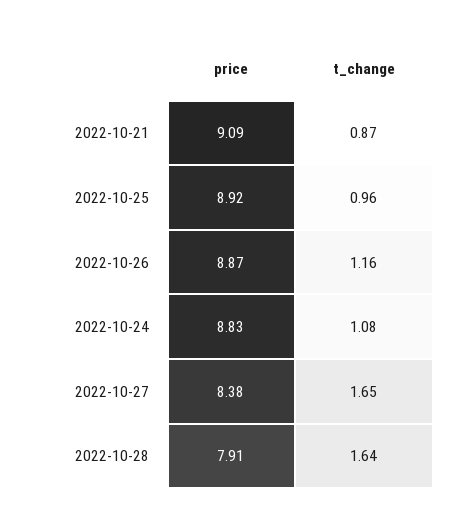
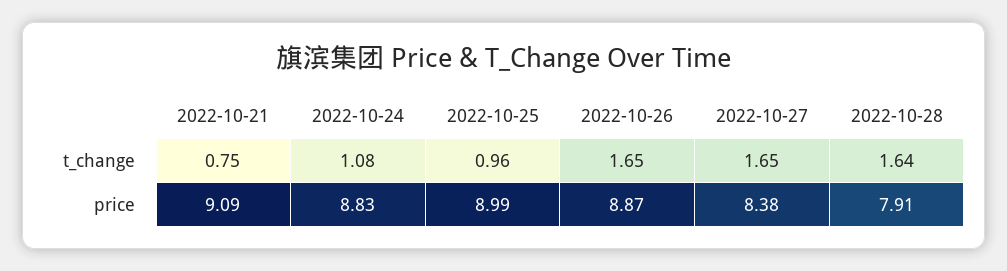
t_change, 2022-10-21: 0.87 -> 0.75
price, 2022-10-25: 8.92 -> 8.99
t_change, 2022-10-26: 1.16 -> 1.65

